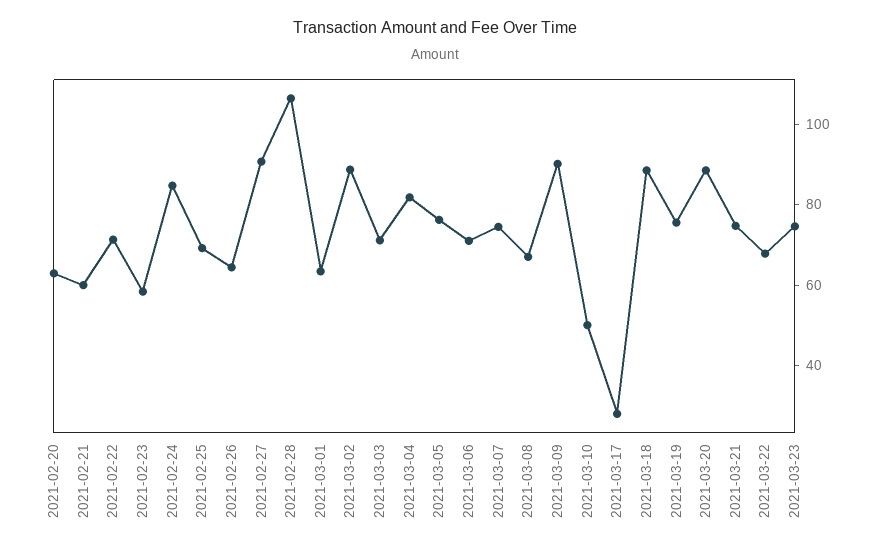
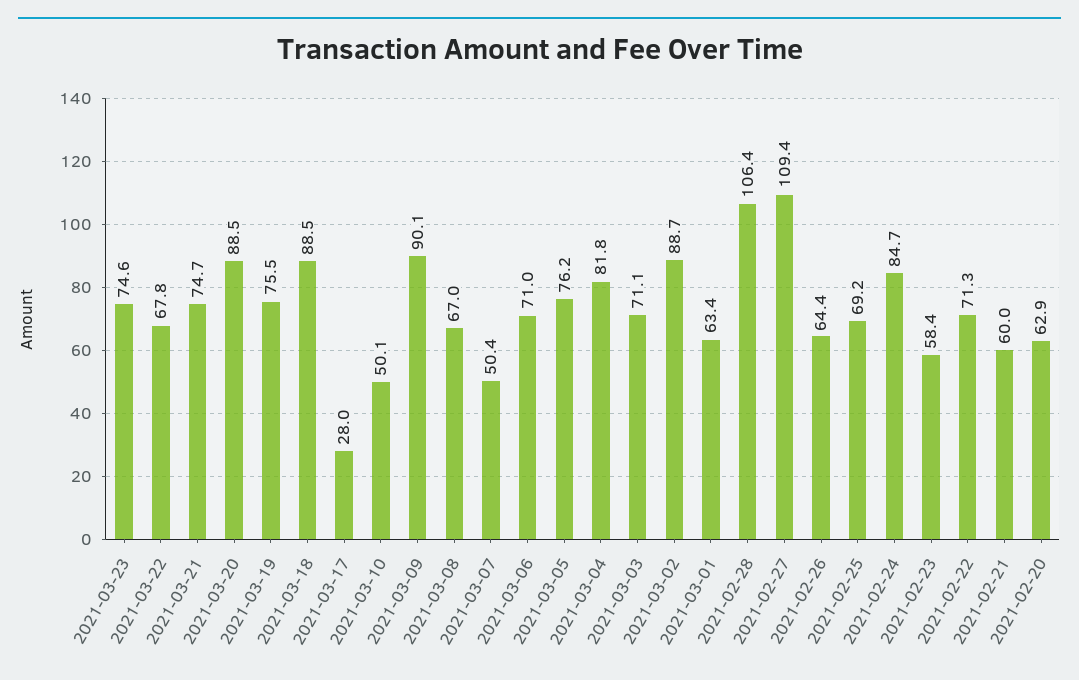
2021-02-27: 90 -> 109.4
2021-03-07: 75 -> 50.4

